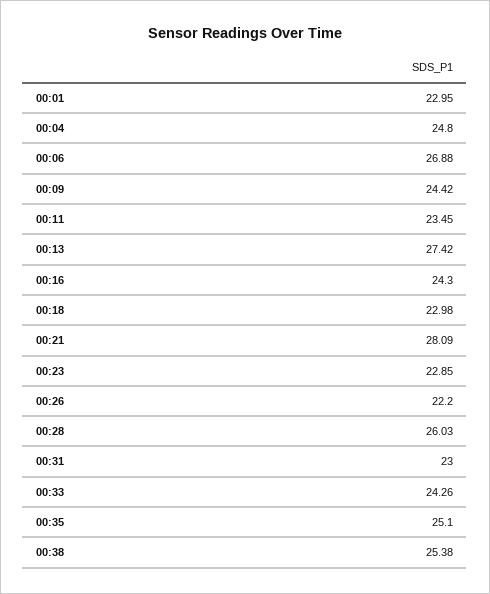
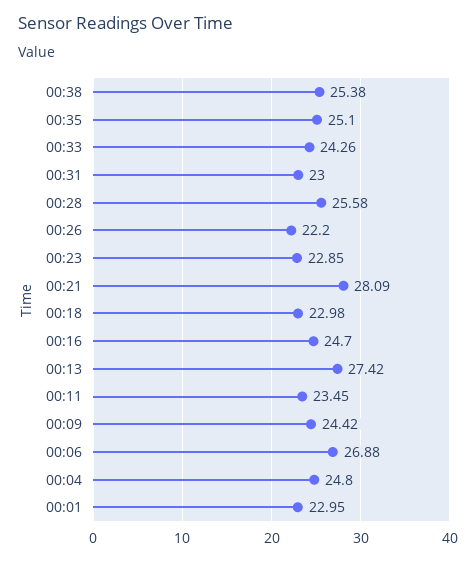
00:16: 24.3 -> 24.7
00:28: 26.03 -> 25.58

